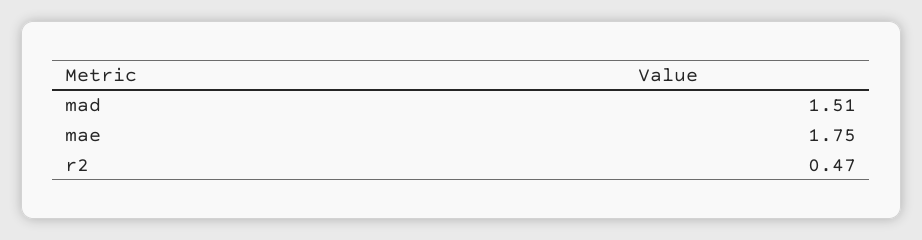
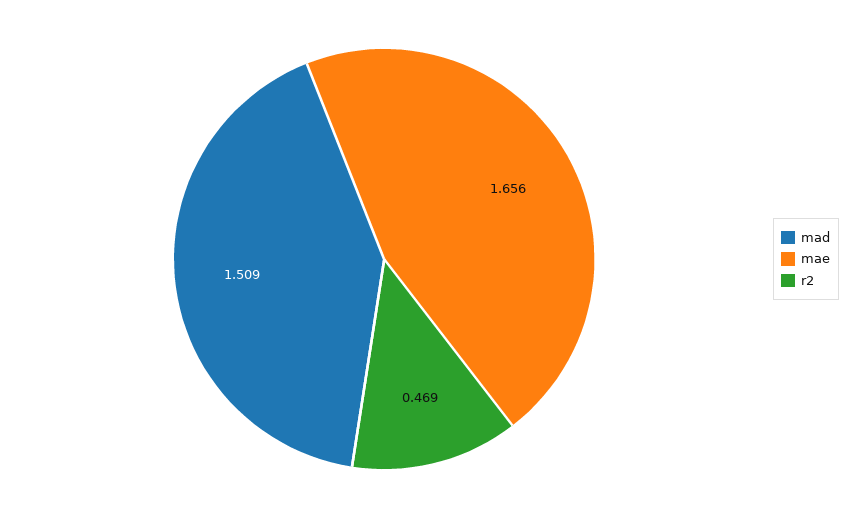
mae: 1.75 -> 1.656

